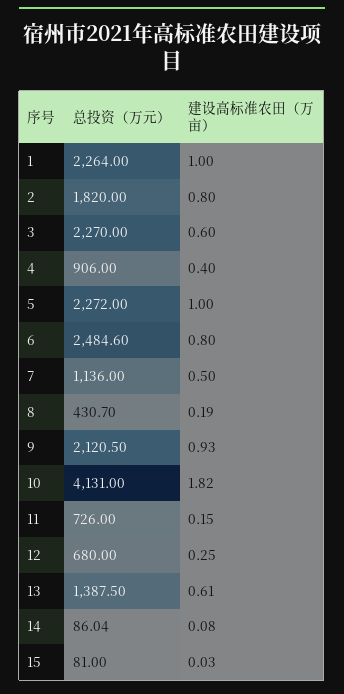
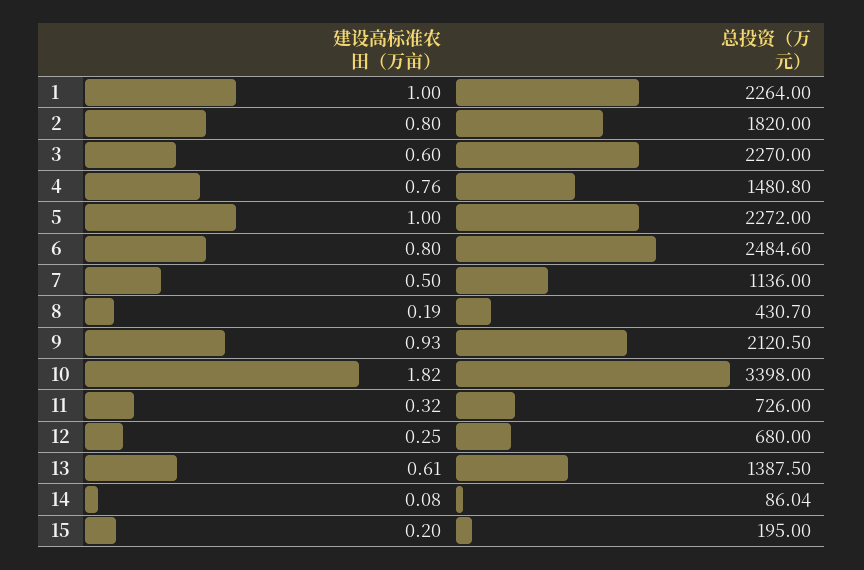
总投资（万元）, 4: 906 -> 1480.8
建设高标准农田（万亩）, 4: 0.4 -> 0.76
总投资（万元）, 10: 4131 -> 3398
建设高标准农田（万亩）, 11: 0.15 -> 0.32
总投资（万元）, 15: 81 -> 195
建设高标准农田（万亩）, 15: 0.03 -> 0.2

